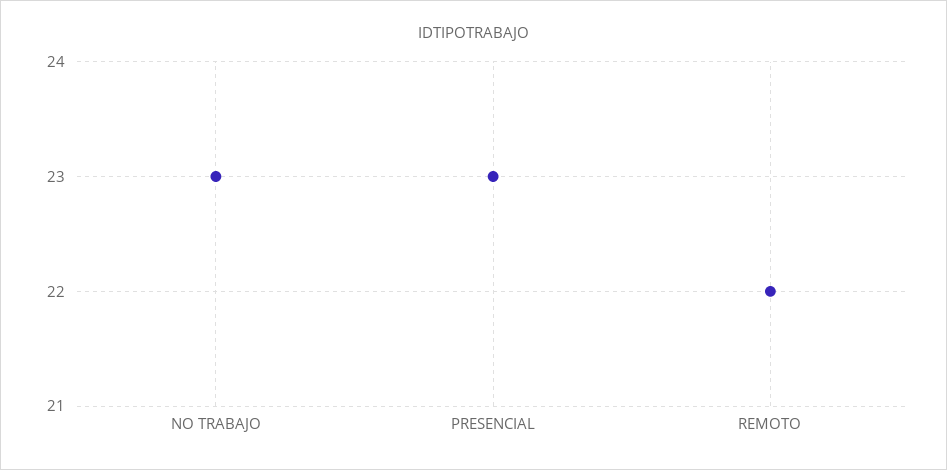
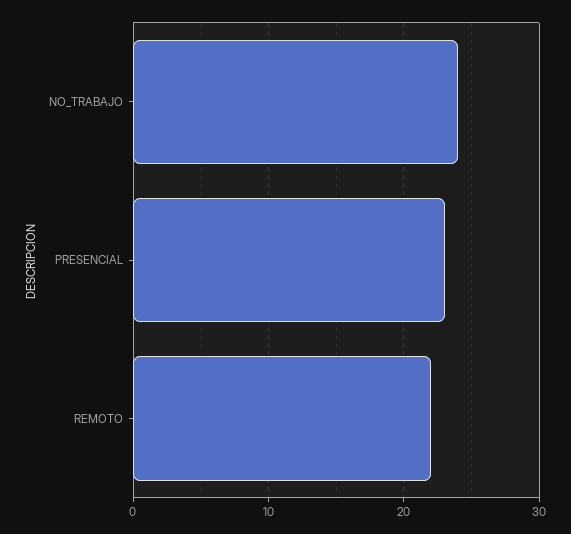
NO TRABAJO: 23 -> 24

